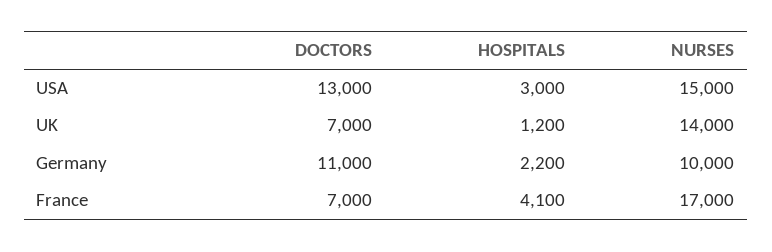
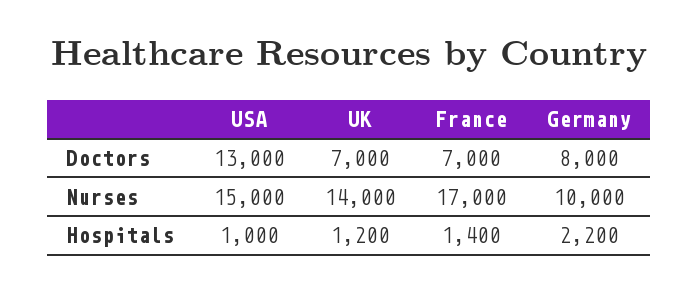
HOSPITALS, USA: 3000 -> 1000
DOCTORS, Germany: 11000 -> 8000
HOSPITALS, France: 4100 -> 1400

